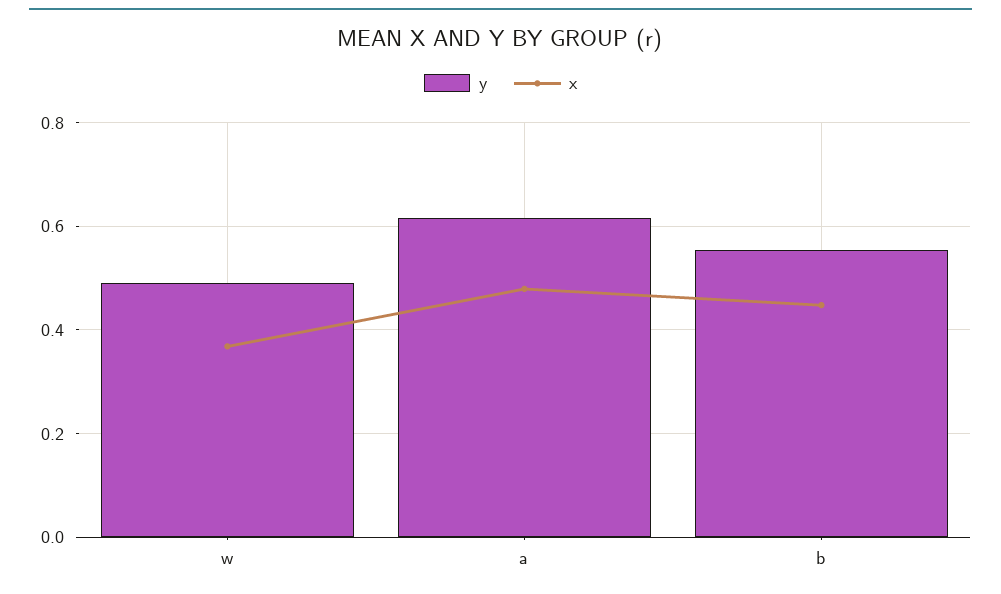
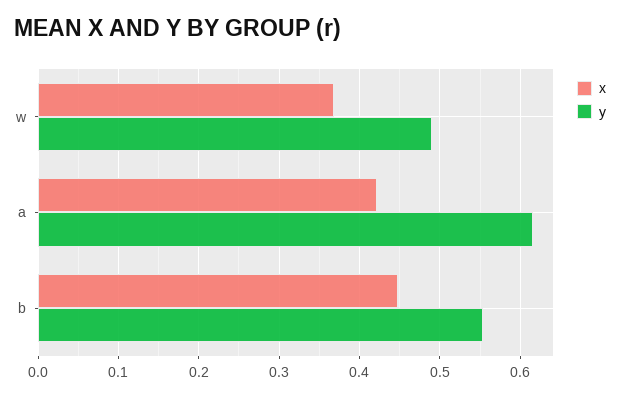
x, a: 0.48 -> 0.42

